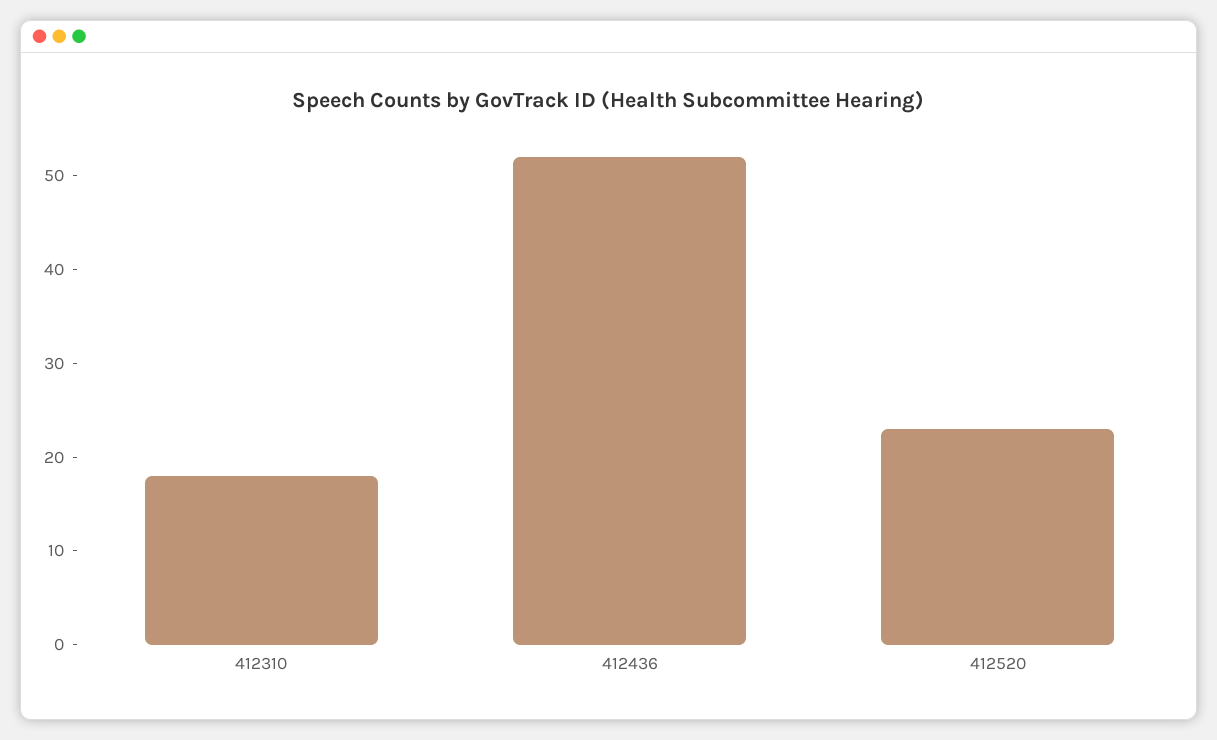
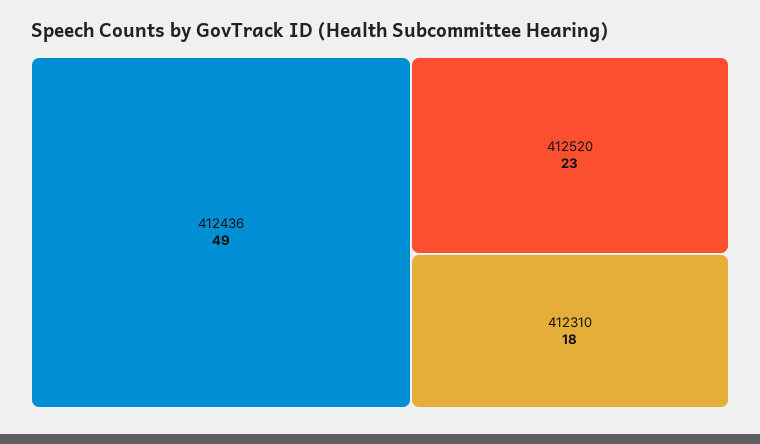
412436: 52 -> 49

